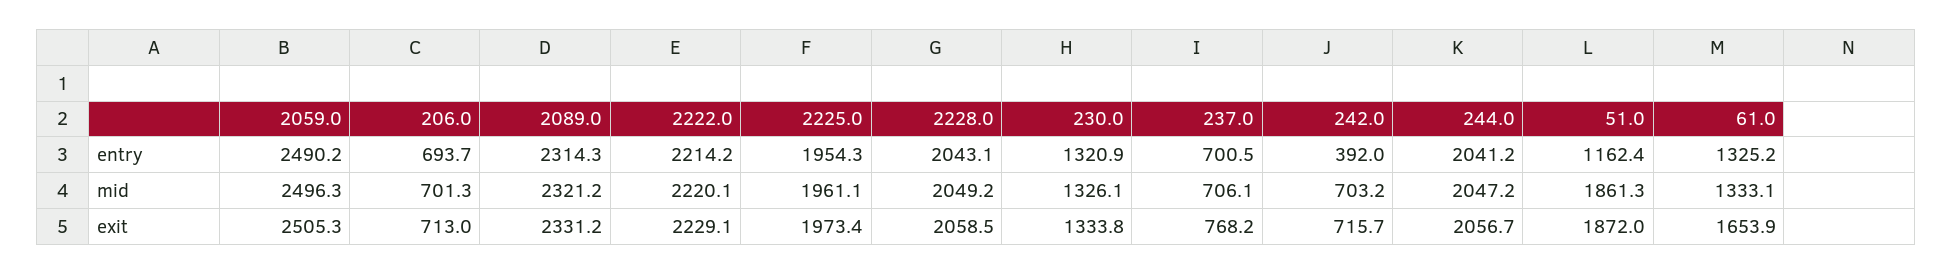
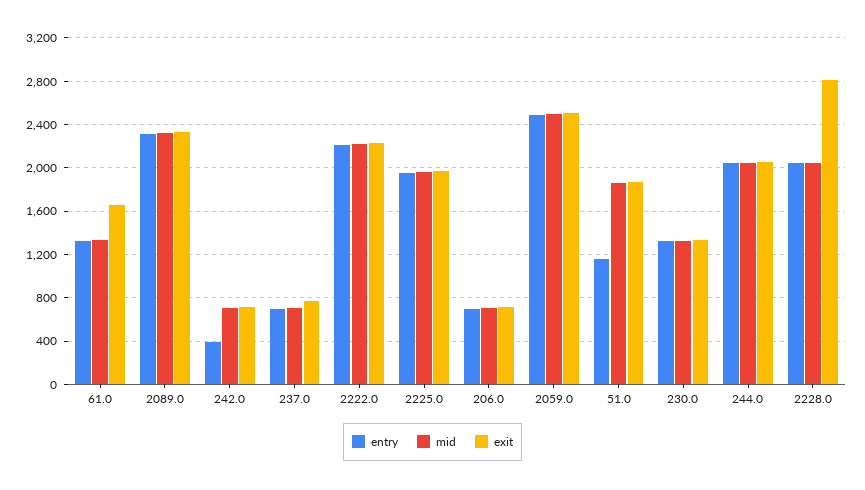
exit, 2228.0: 2058.5 -> 2800

